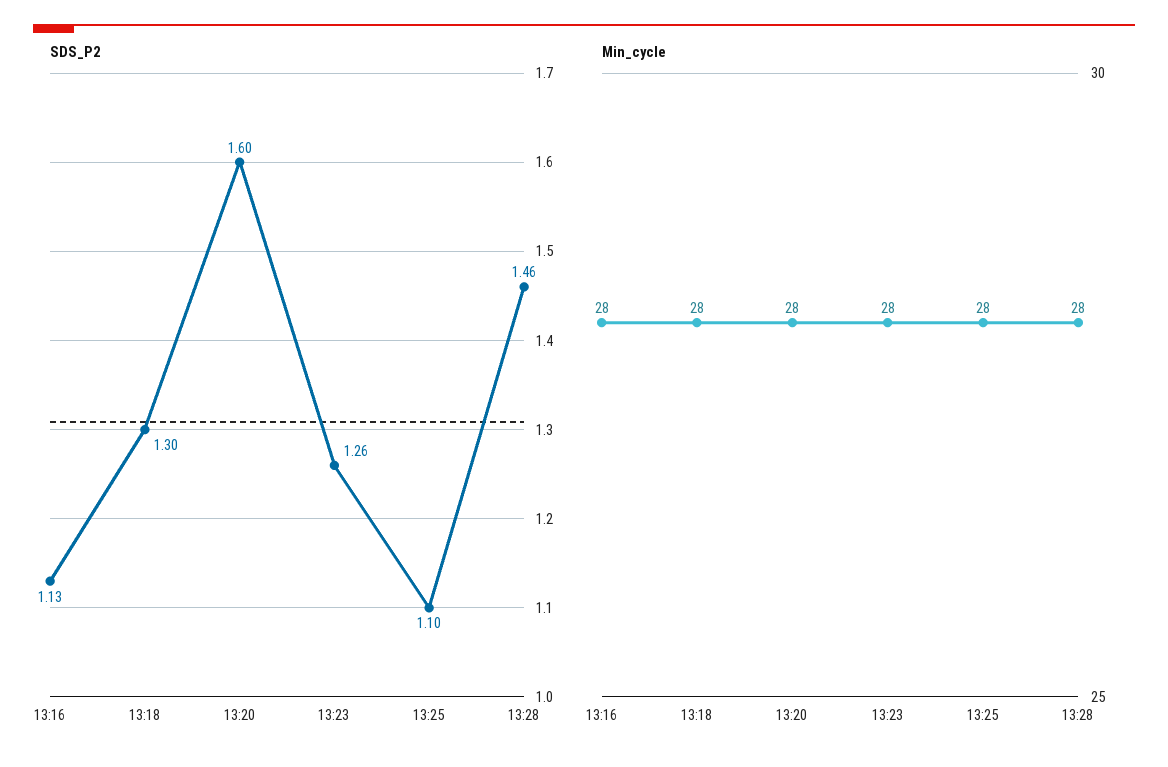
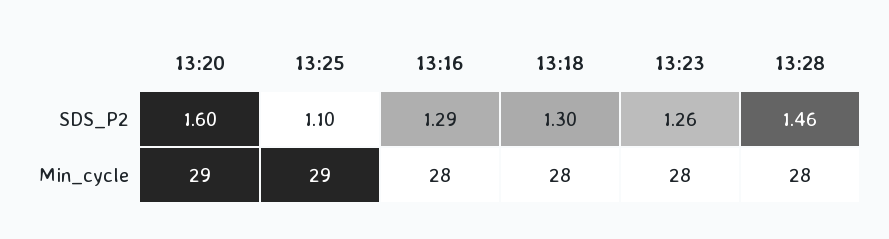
SDS_P2, 13:16: 1.13 -> 1.29
Min_cycle, 13:20: 28 -> 29
Min_cycle, 13:25: 28 -> 29

